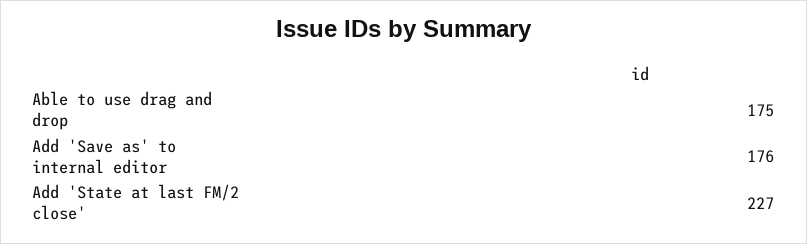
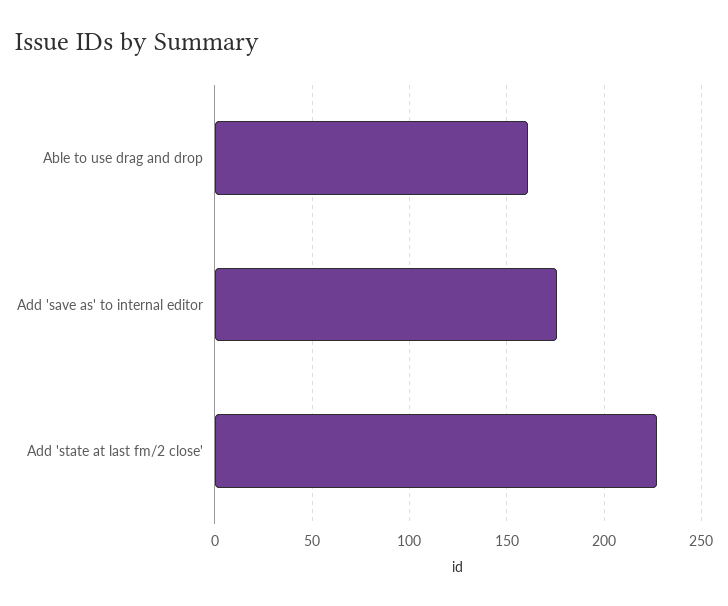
Able to use drag and drop: 175 -> 160

